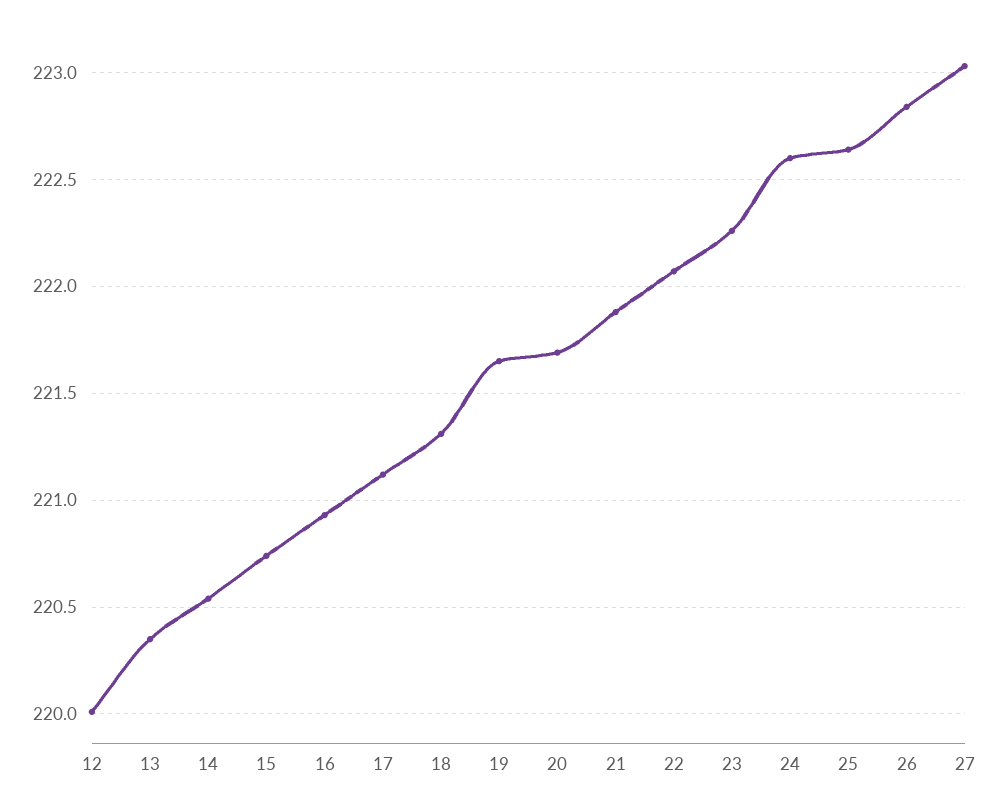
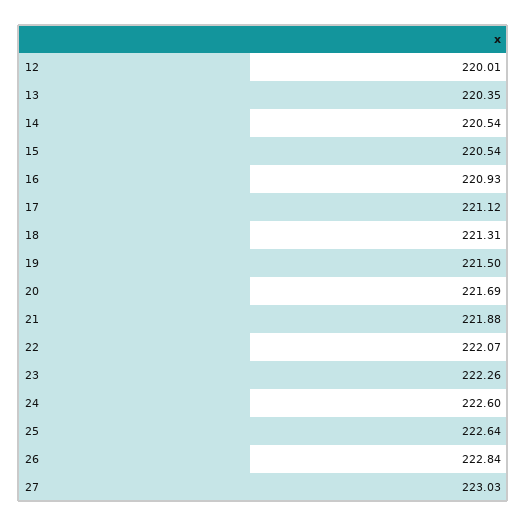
15: 220.75 -> 220.54
19: 221.65 -> 221.5

